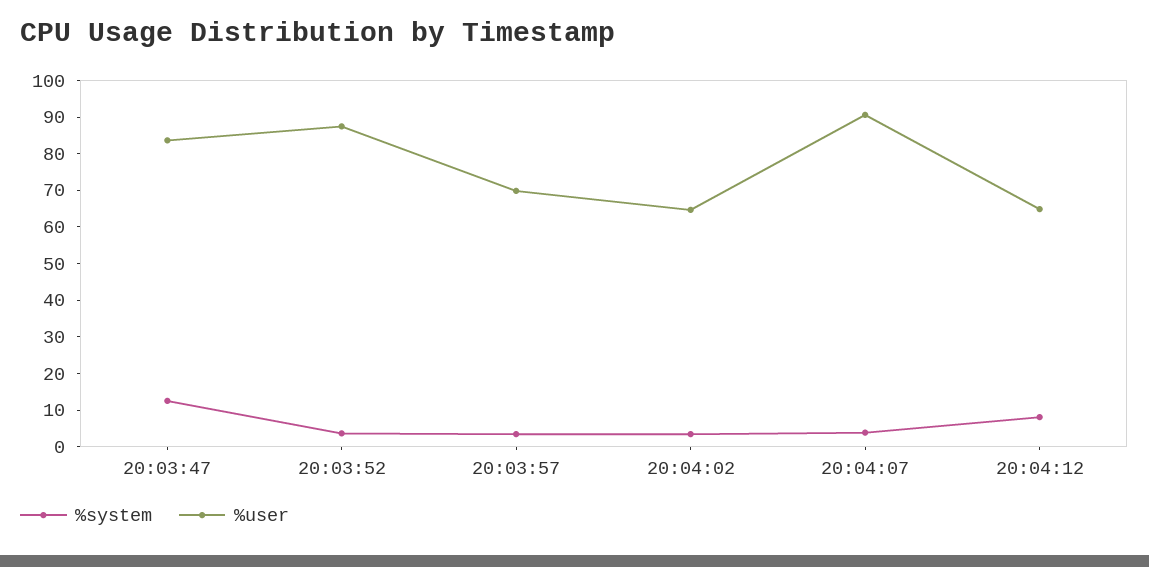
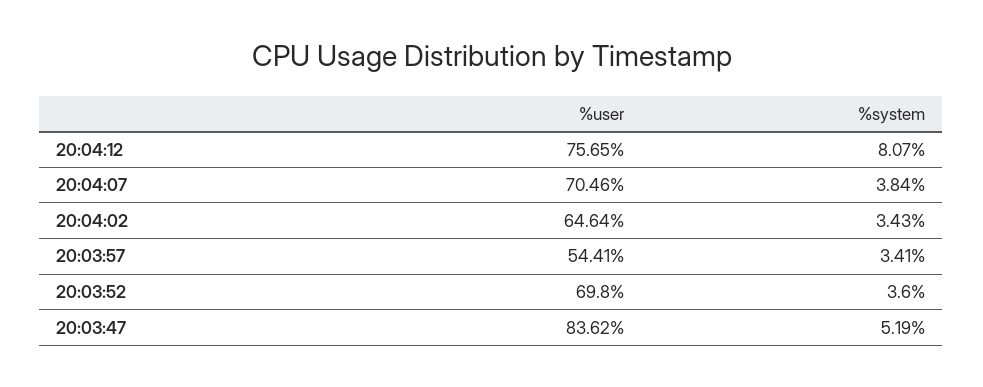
%system, 20:03:47: 12.5 -> 5.19
%user, 20:03:52: 87.5 -> 69.8
%user, 20:03:57: 70 -> 54.41
%user, 20:04:07: 90 -> 70.46
%user, 20:04:12: 65 -> 75.65

